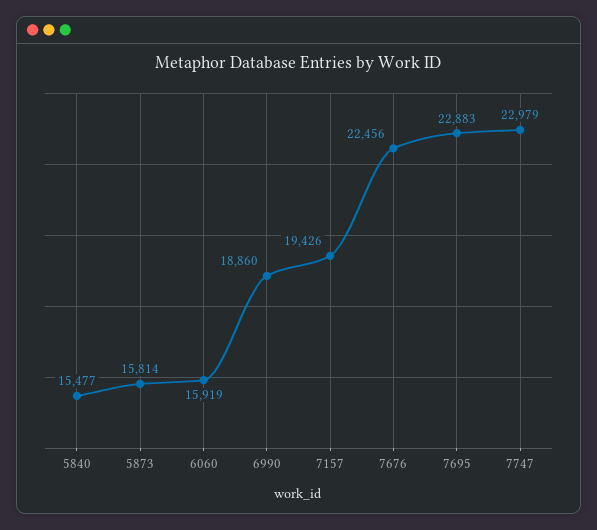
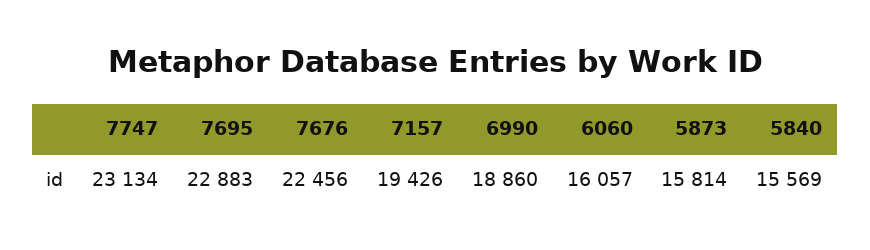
5840: 15477 -> 15569
6060: 15919 -> 16057
7747: 22979 -> 23134

